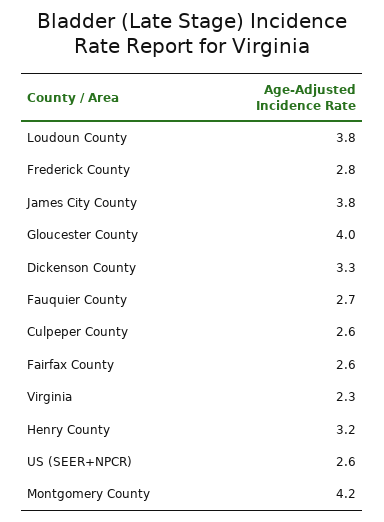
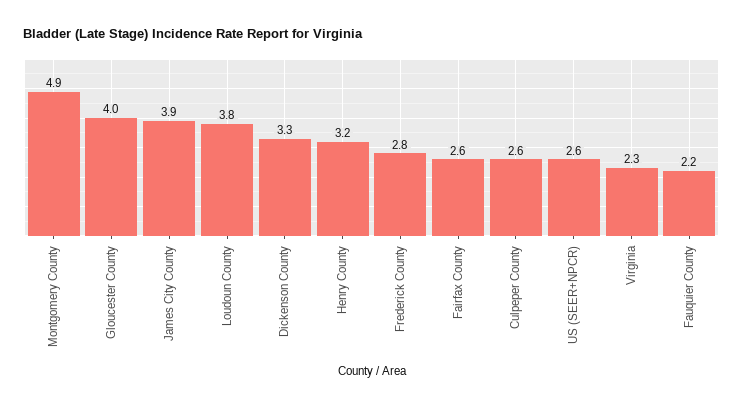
James City County: 3.8 -> 3.9
Fauquier County: 2.7 -> 2.2
Montgomery County: 4.2 -> 4.9

